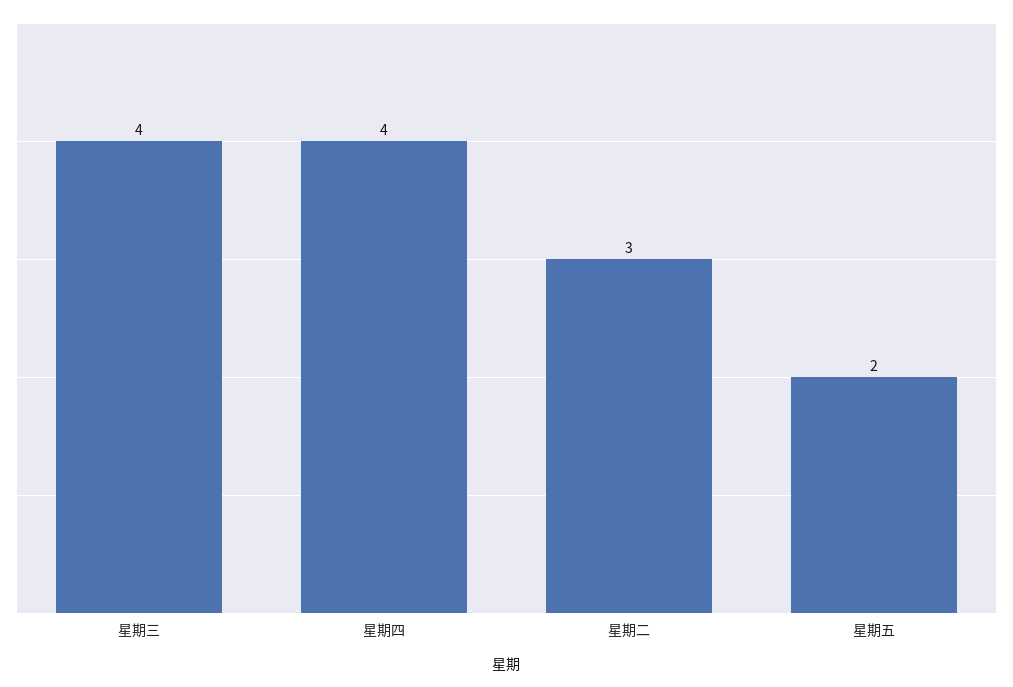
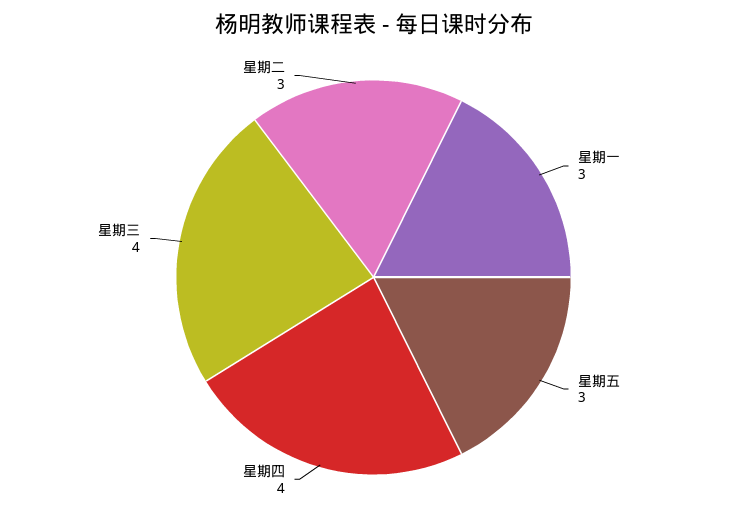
星期五: 2 -> 3
星期一: none -> 3

